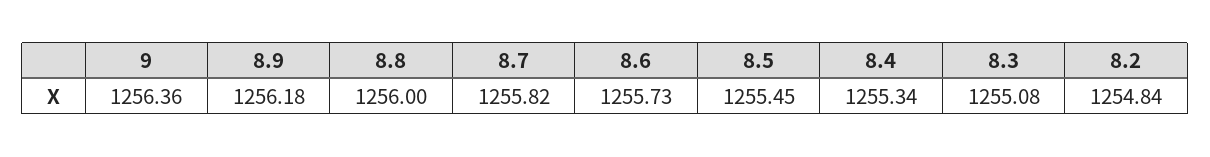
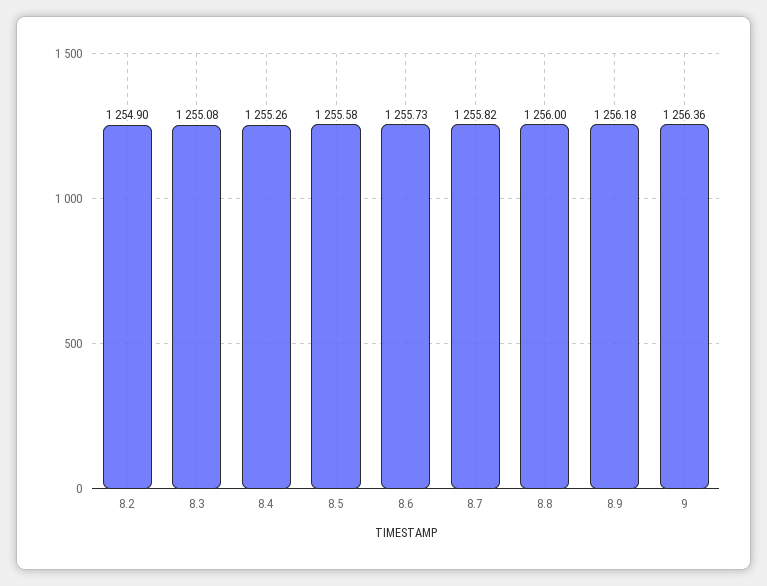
8.5: 1255.45 -> 1255.58
8.4: 1255.34 -> 1255.26
8.2: 1254.84 -> 1254.9

